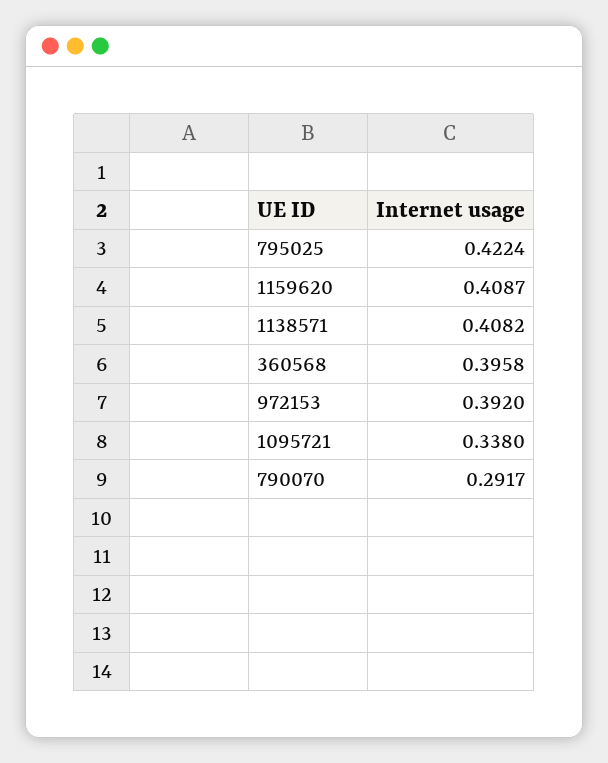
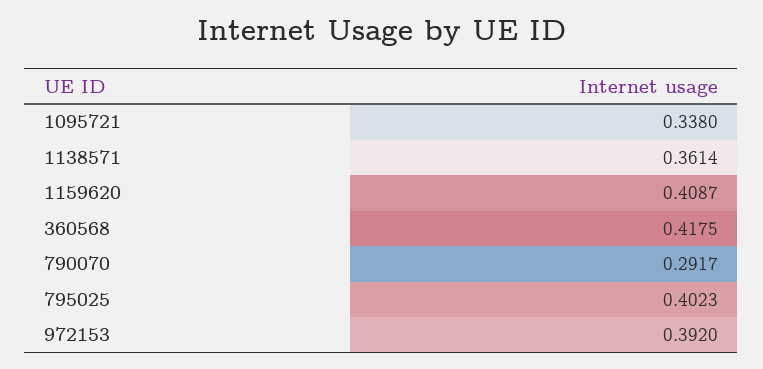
795025: 0.4224 -> 0.4023
1138571: 0.4082 -> 0.3614
360568: 0.3958 -> 0.4175

